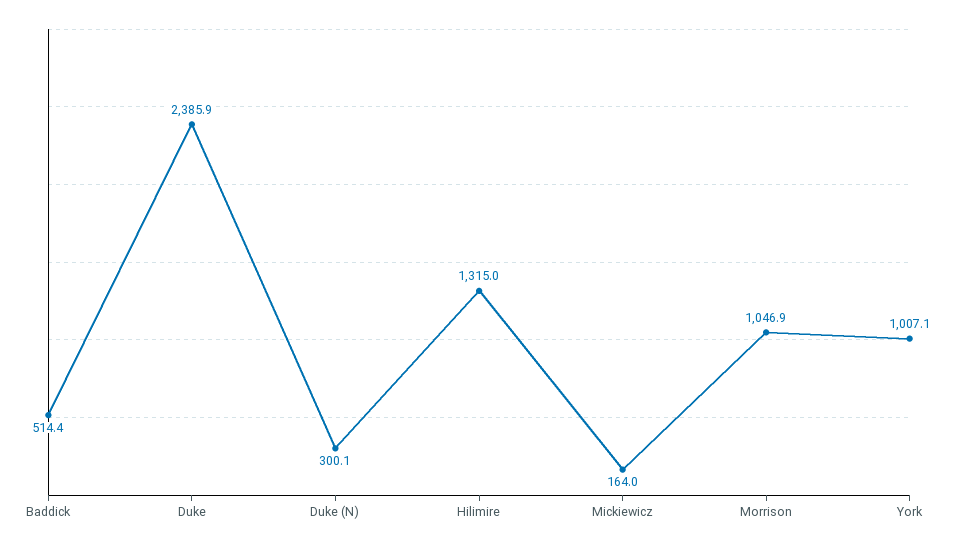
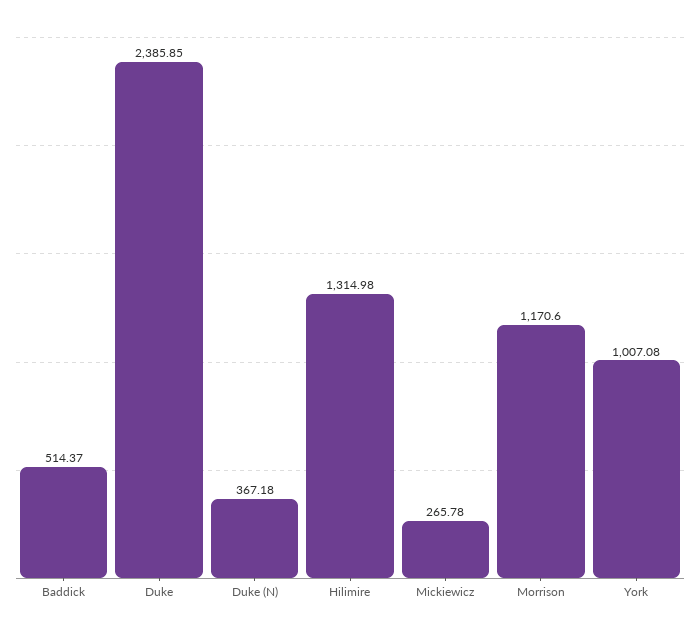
Duke (N): 300.1 -> 367.18
Mickiewicz: 164 -> 265.78
Morrison: 1046.9 -> 1170.6

